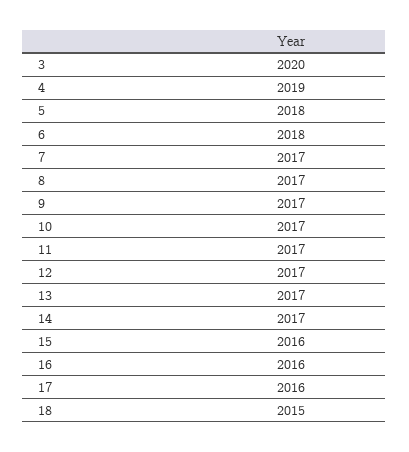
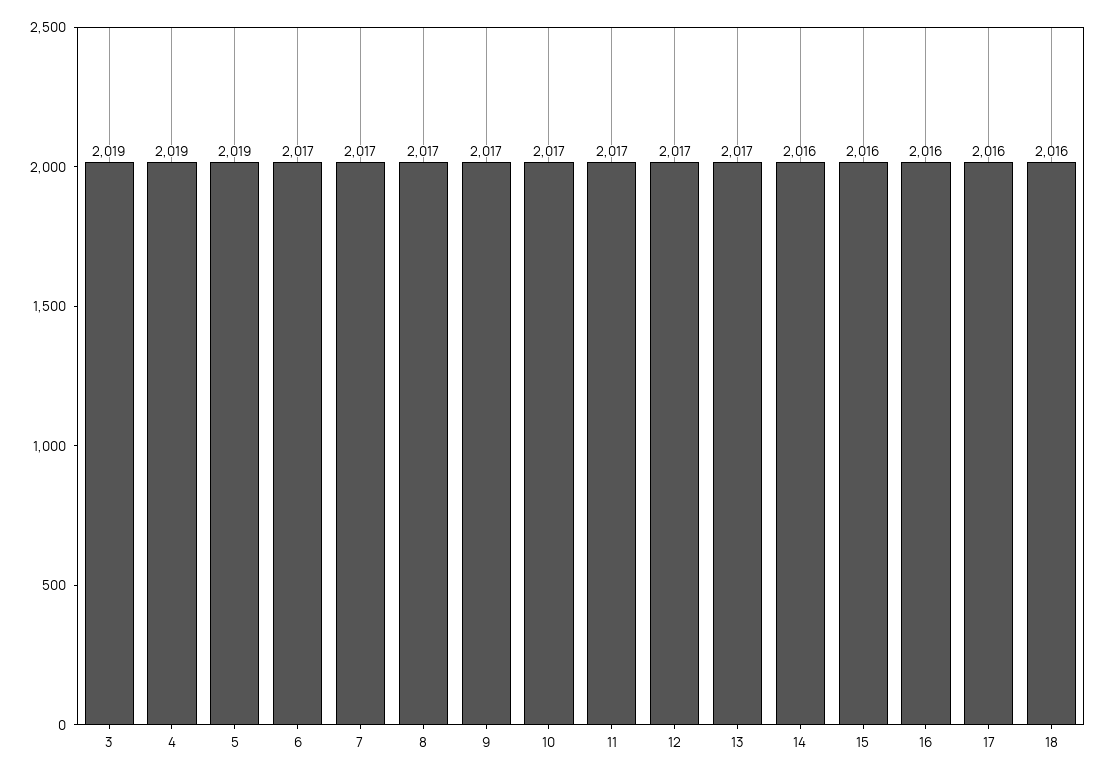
3: 2020 -> 2019
5: 2018 -> 2019
6: 2018 -> 2017
14: 2017 -> 2016
18: 2015 -> 2016

